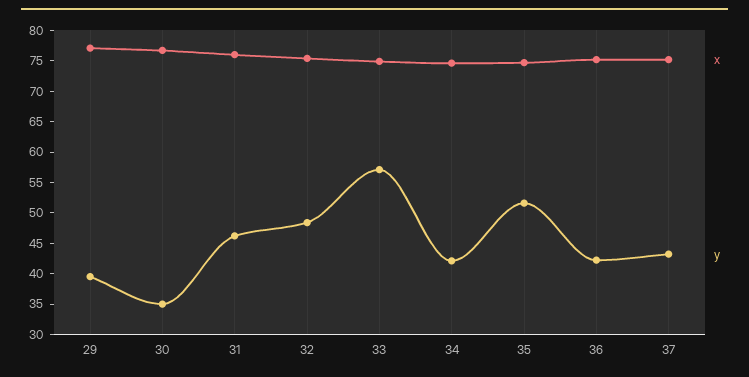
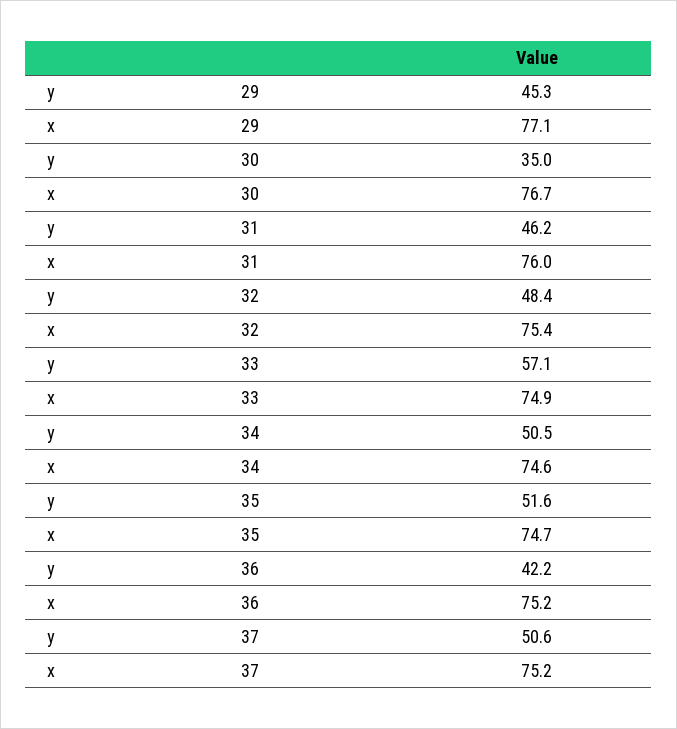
y, 29: 40 -> 45.3
y, 34: 42.5 -> 50.5
y, 37: 42.5 -> 50.6

